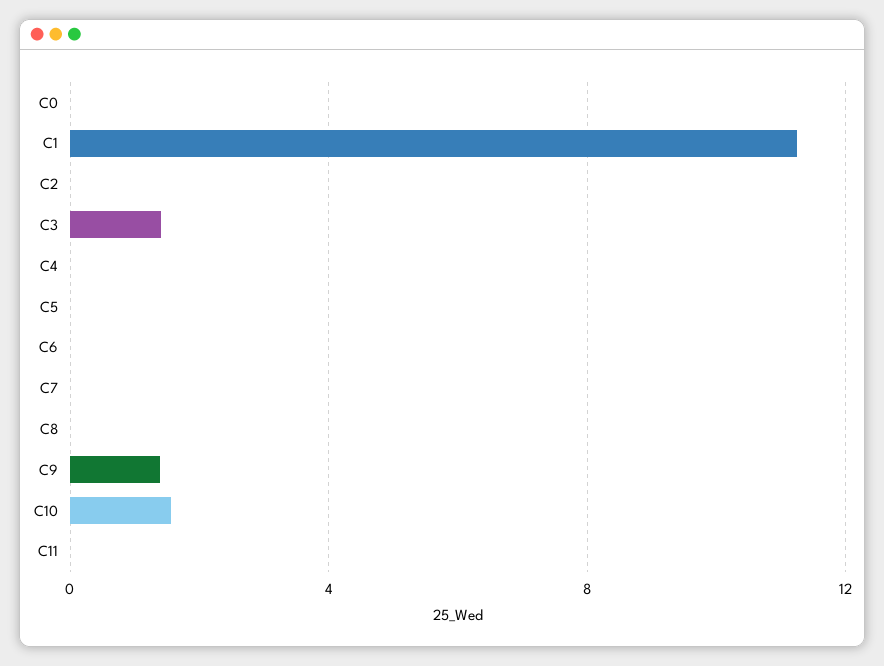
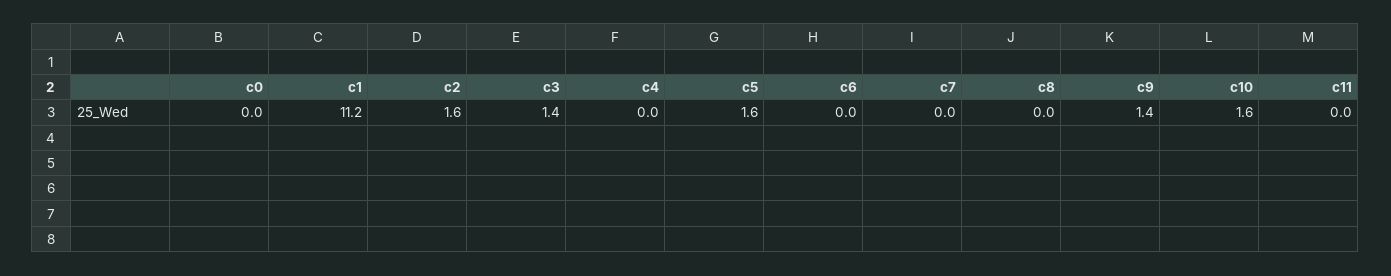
C2: 0 -> 1.6
C5: 0 -> 1.6

